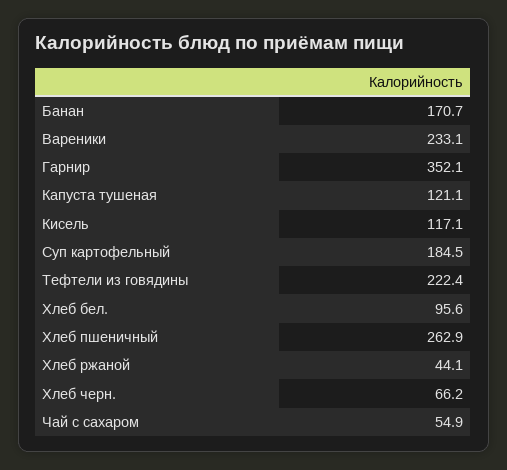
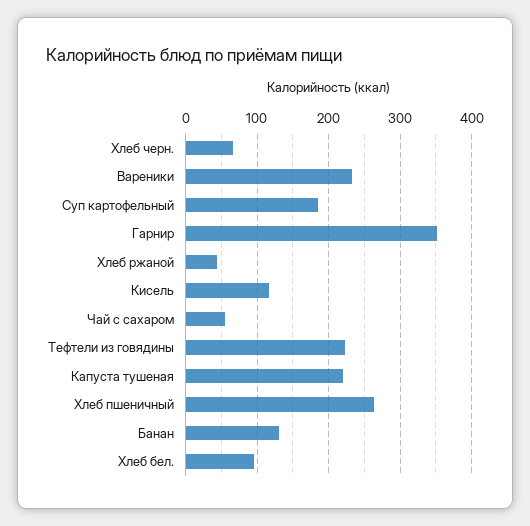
Банан: 170.7 -> 130
Капуста тушеная: 121.1 -> 220

